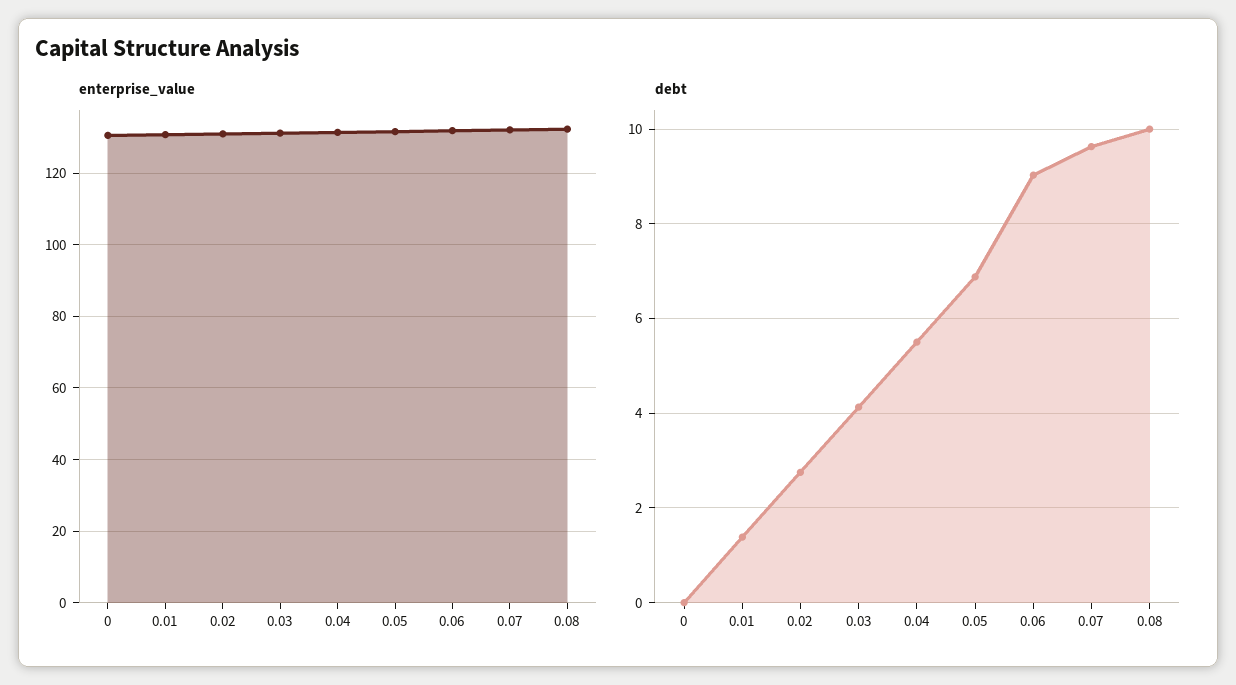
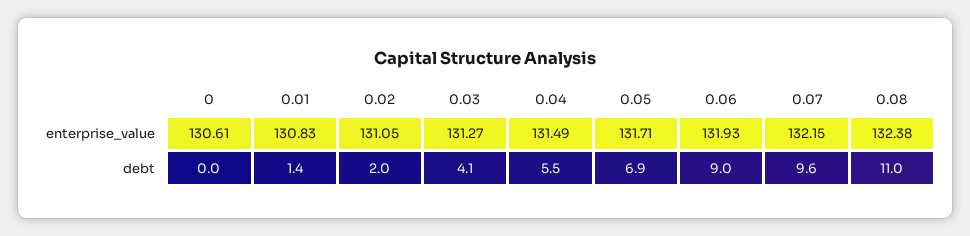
debt, 0.02: 2.8 -> 2
debt, 0.08: 10 -> 11

